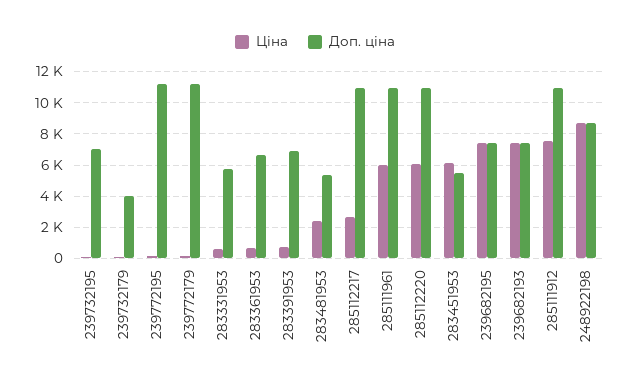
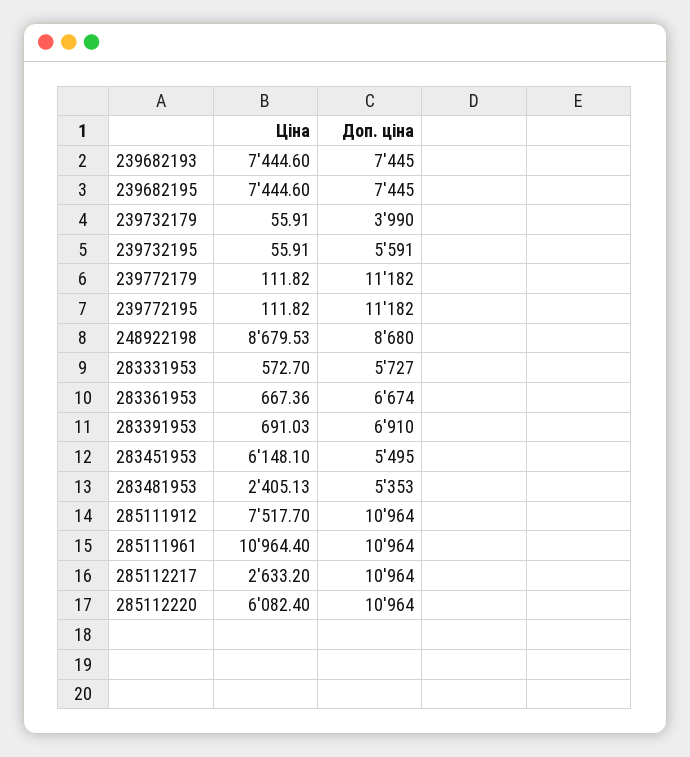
Доп. ціна, 239732195: 7000 -> 5591
Ціна, 285111961: 6000 -> 10964.4

